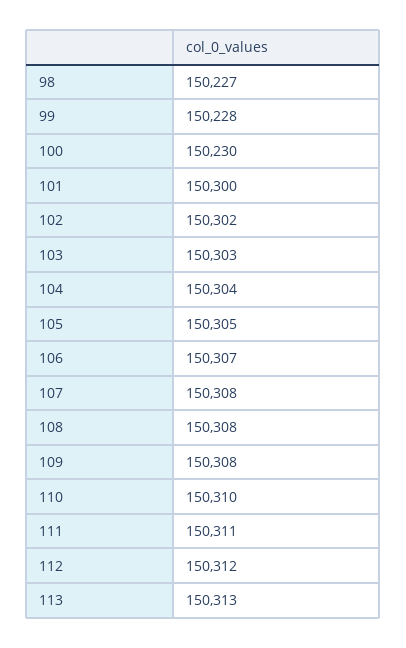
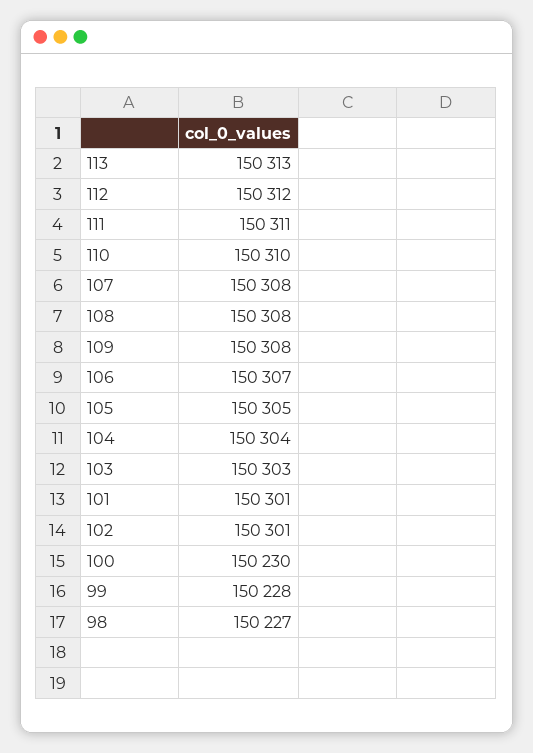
101: 150300 -> 150301
102: 150302 -> 150301

